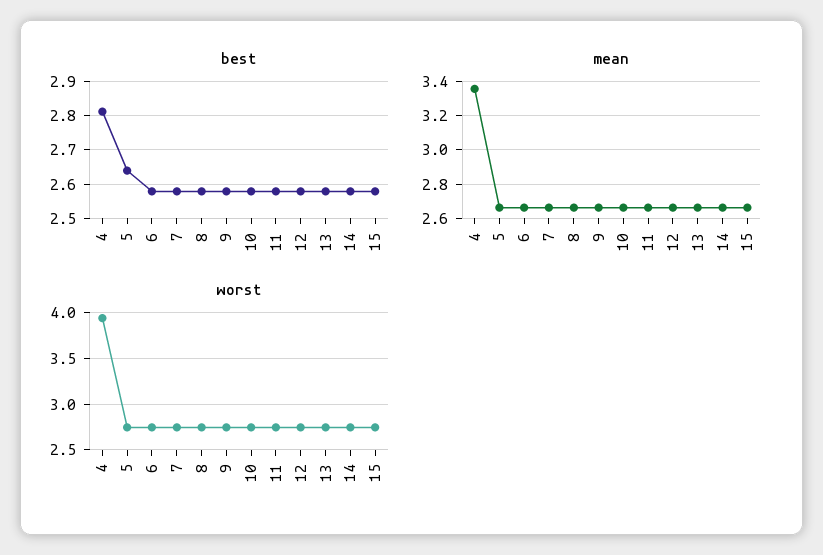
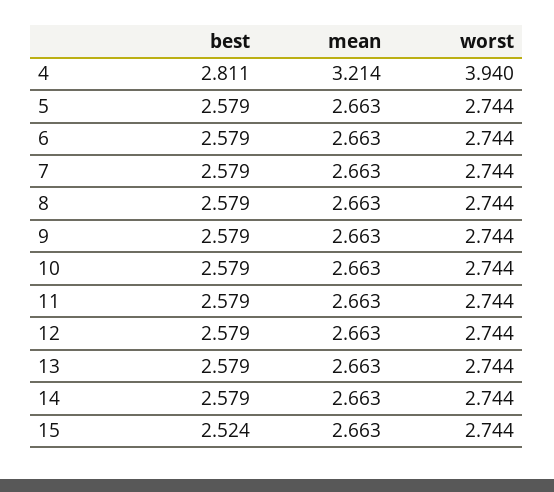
best, 5: 2.64 -> 2.579
best, 15: 2.58 -> 2.524
mean, 4: 3.35 -> 3.214

